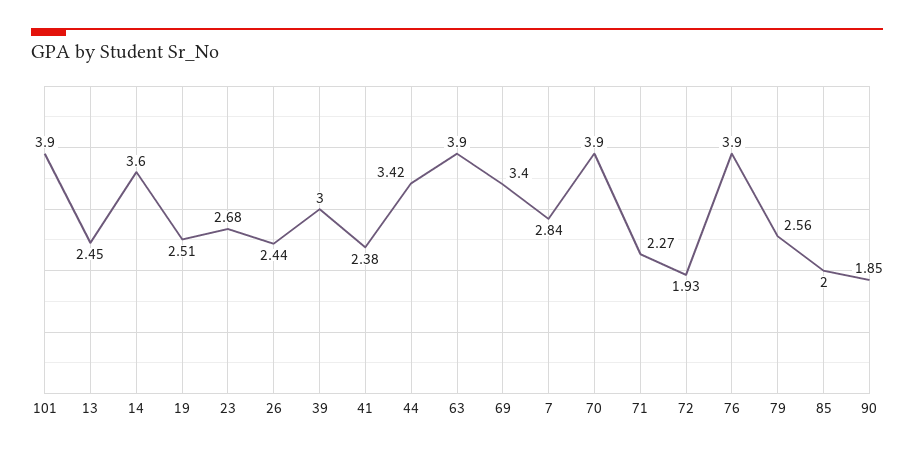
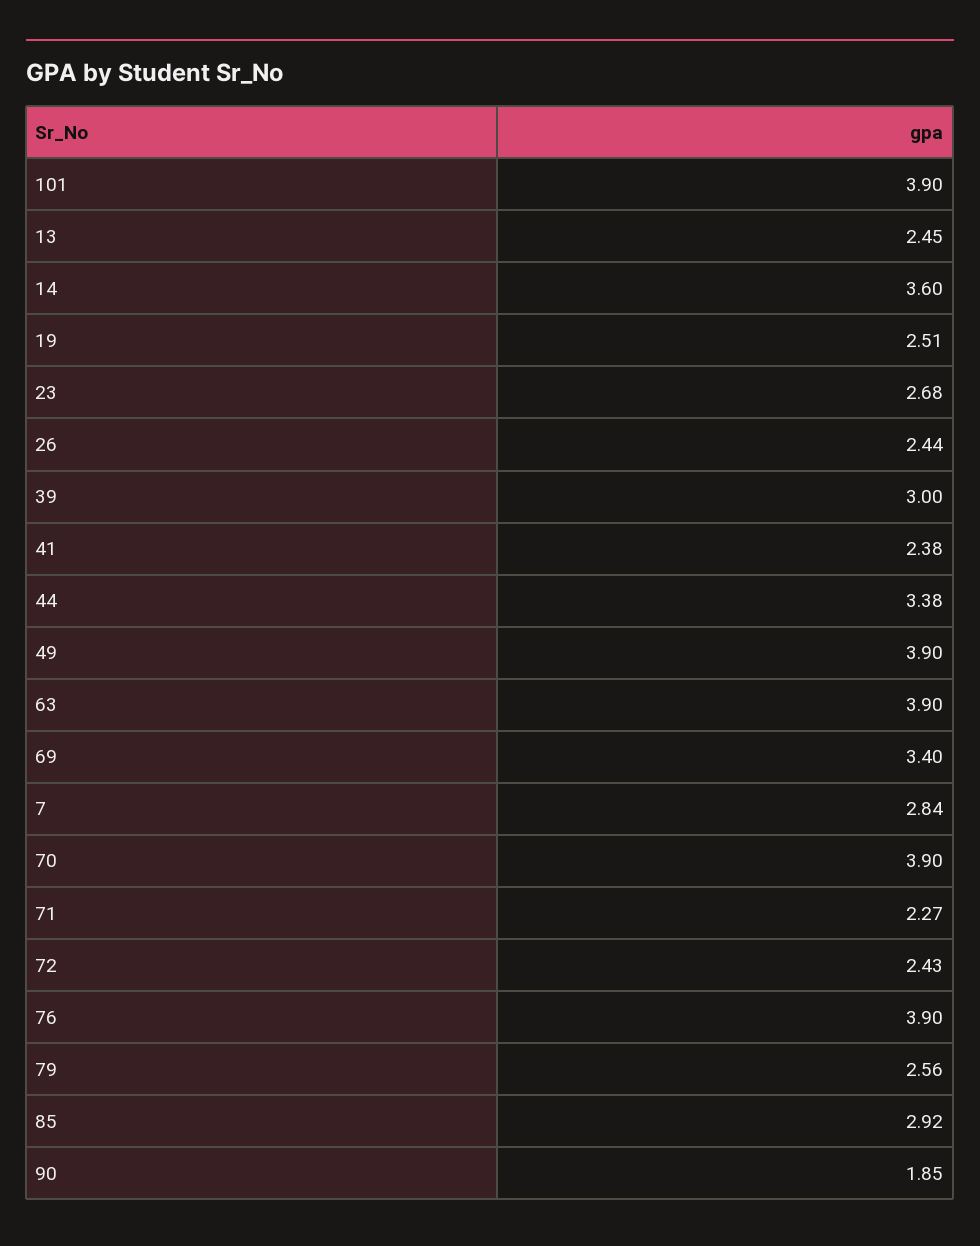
44: 3.42 -> 3.38
72: 1.93 -> 2.43
85: 2 -> 2.92
49: none -> 3.9

